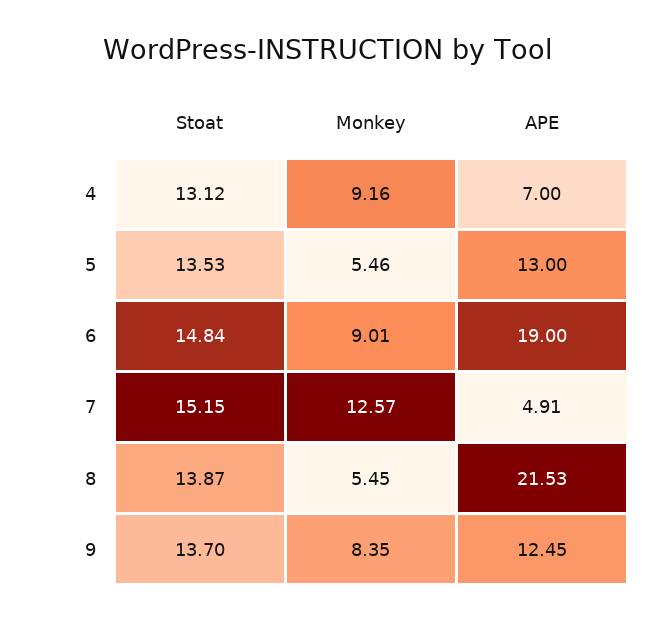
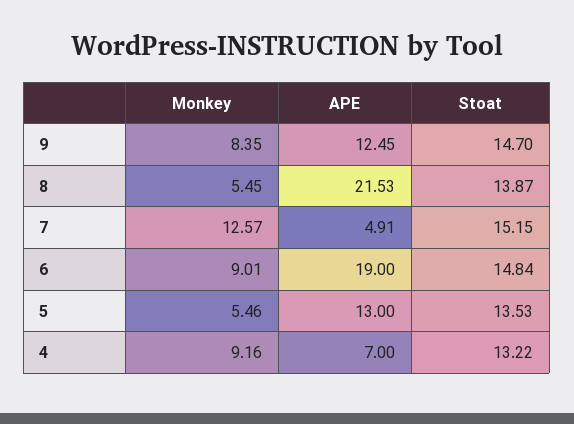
Stoat, 4: 13.12 -> 13.22
Stoat, 9: 13.7 -> 14.7

